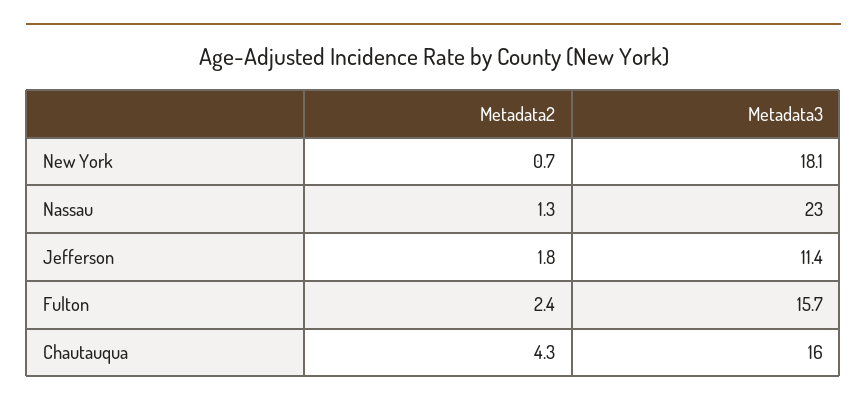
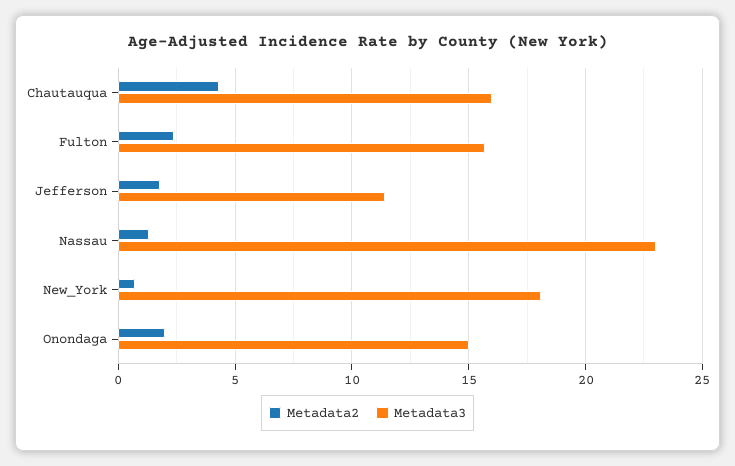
Metadata2, Onondaga: none -> 2
Metadata3, Onondaga: none -> 15

